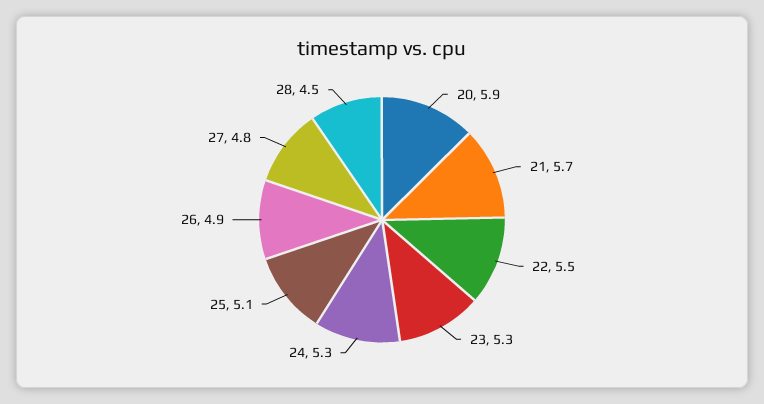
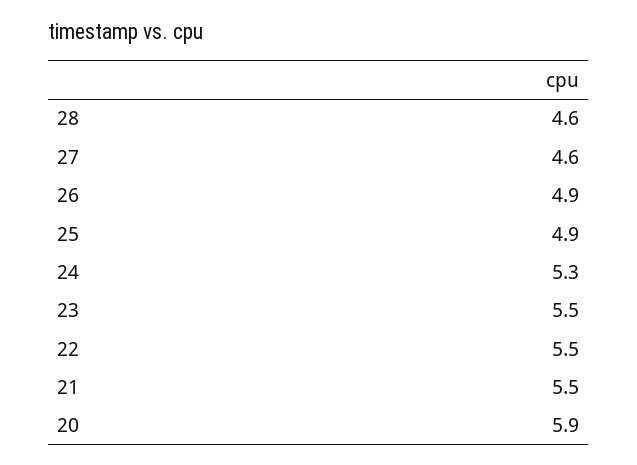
21: 5.7 -> 5.5
23: 5.3 -> 5.5
25: 5.1 -> 4.9
27: 4.8 -> 4.6
28: 4.5 -> 4.6

